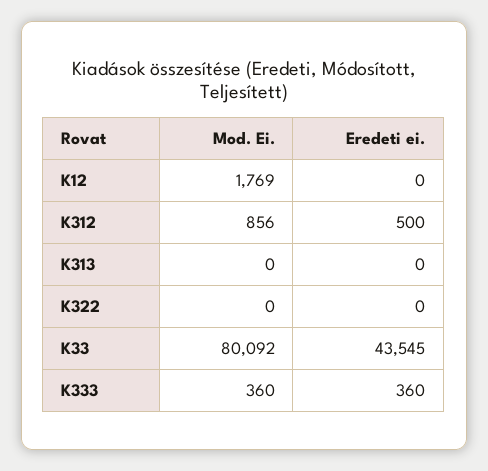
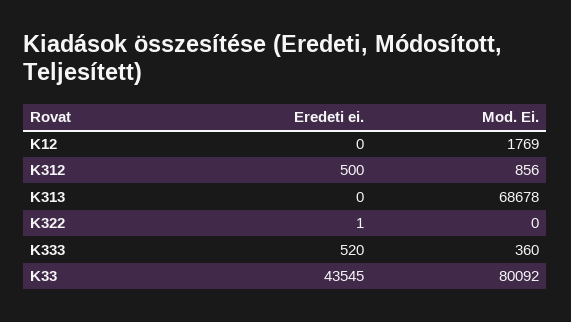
Mod. Ei., K313: 0 -> 68678
Eredeti ei., K322: 0 -> 1
Eredeti ei., K333: 360 -> 520

